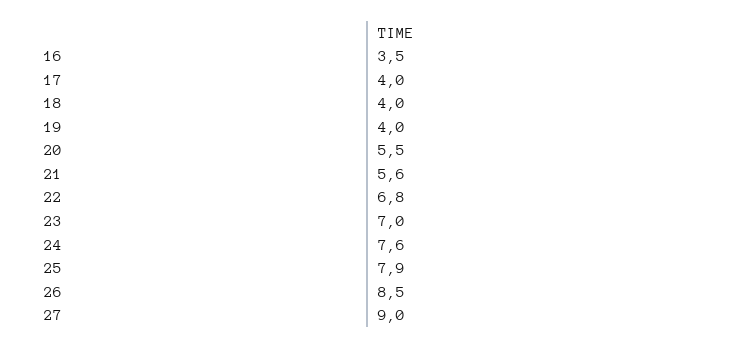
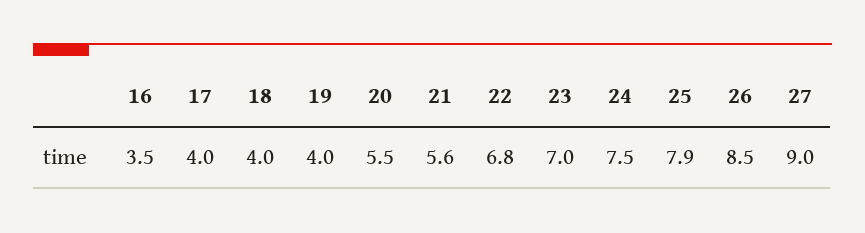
24: 7.6 -> 7.5

